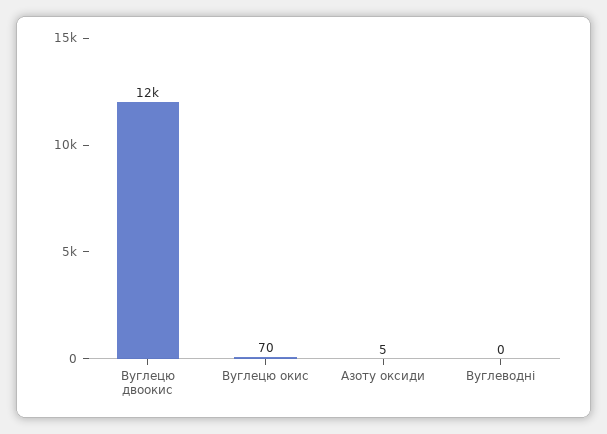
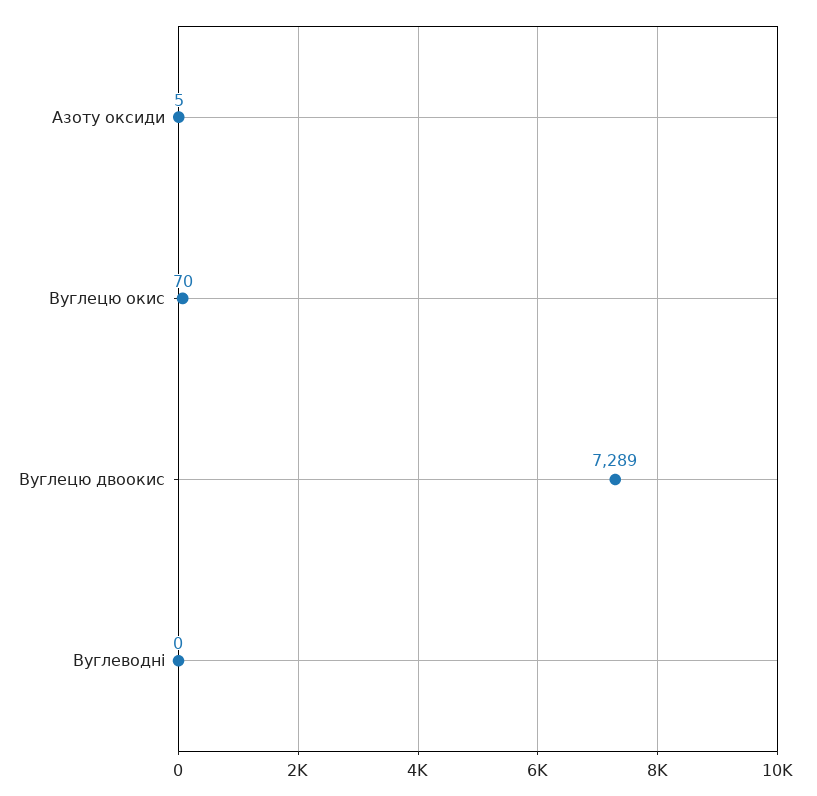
Вуглецю двоокис: 12000 -> 7289

